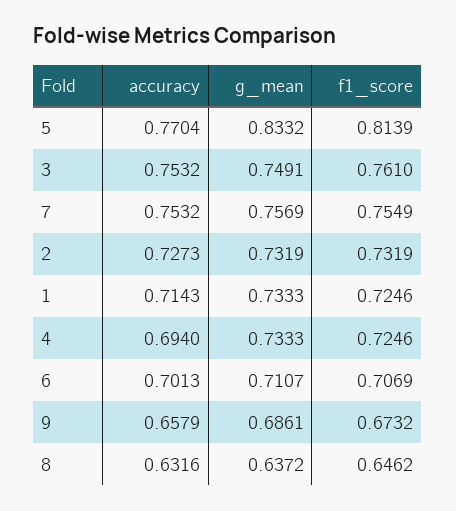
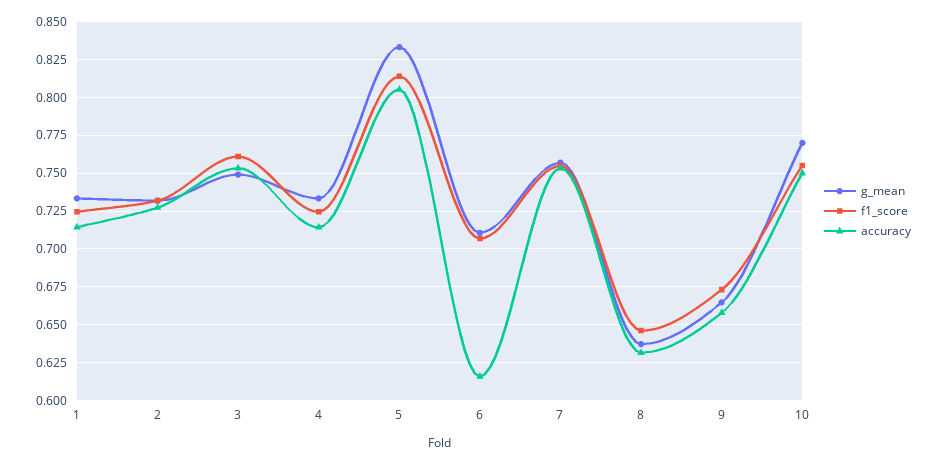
accuracy, 5: 0.7704 -> 0.805
accuracy, 4: 0.694 -> 0.715
accuracy, 6: 0.7013 -> 0.615
g_mean, 9: 0.6861 -> 0.665
g_mean, 10: none -> 0.77
f1_score, 10: none -> 0.755
accuracy, 10: none -> 0.75

